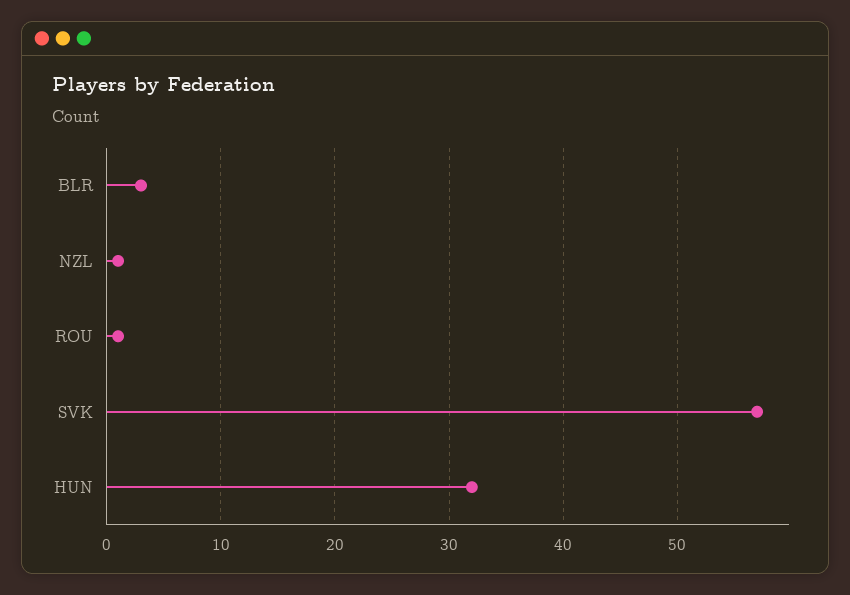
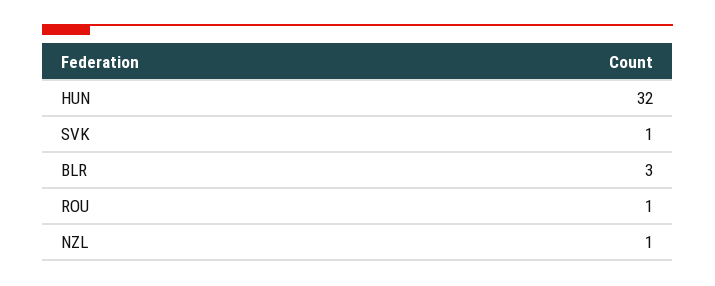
SVK: 57 -> 1

